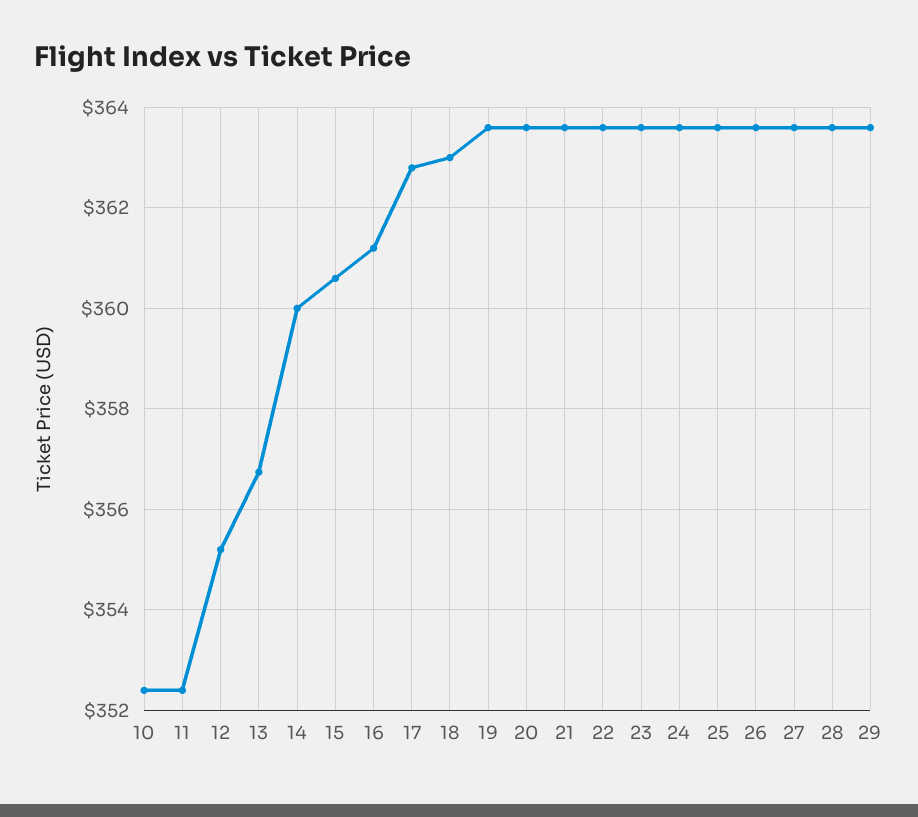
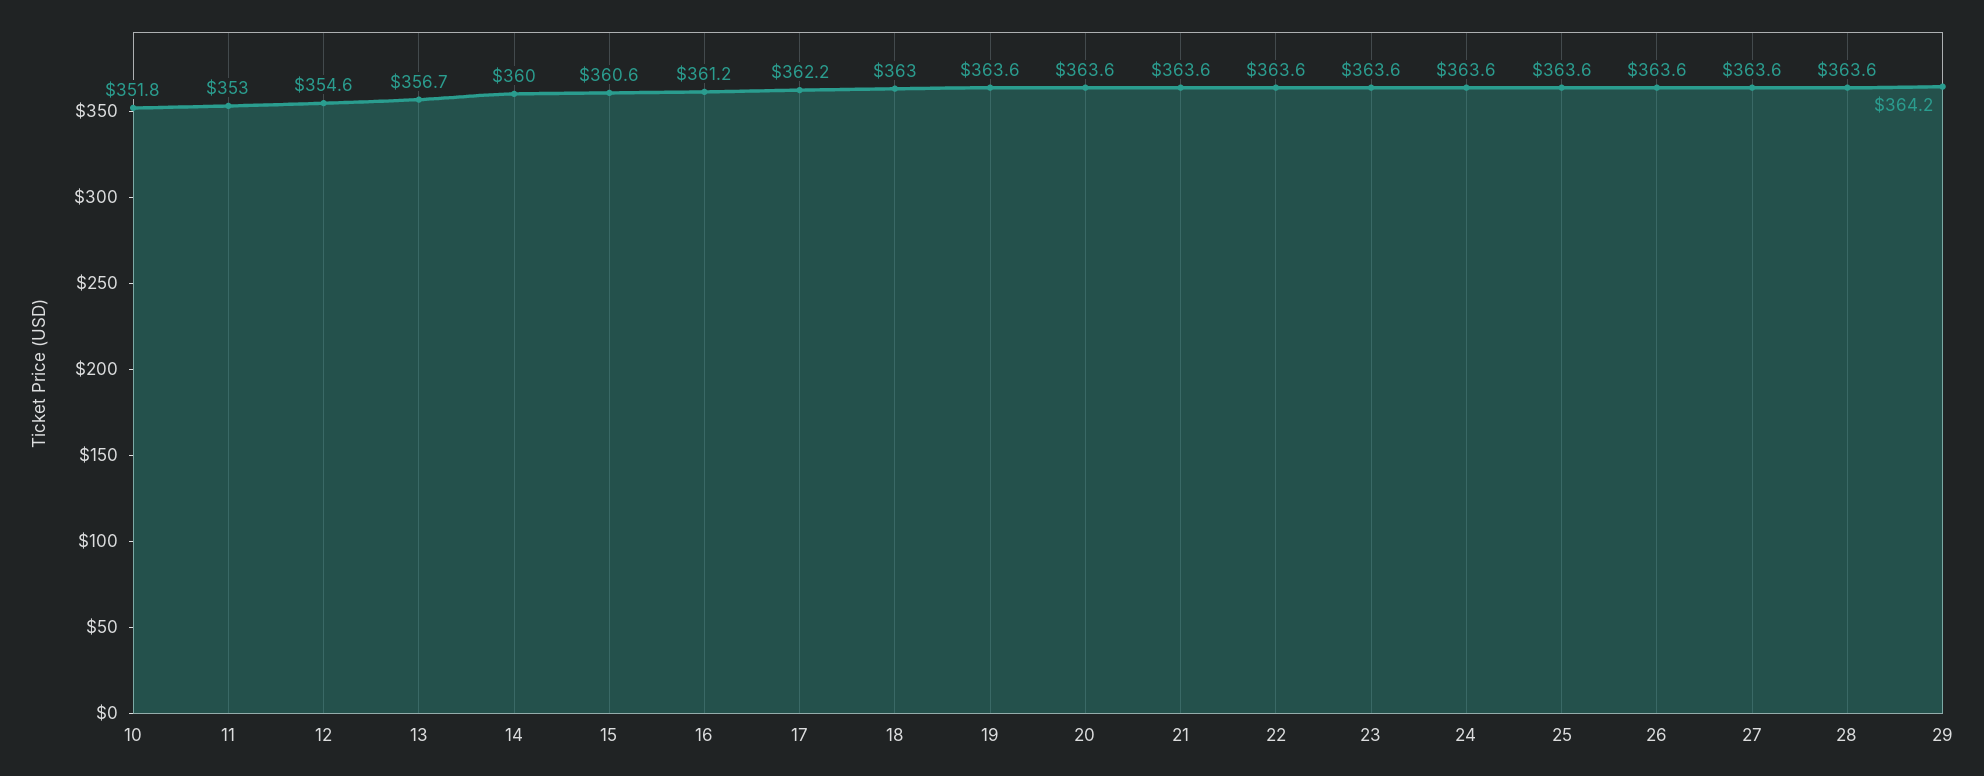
10: 352.4 -> 351.8
11: 352.4 -> 353
12: 355.2 -> 354.6
17: 362.8 -> 362.2
29: 363.6 -> 364.2

